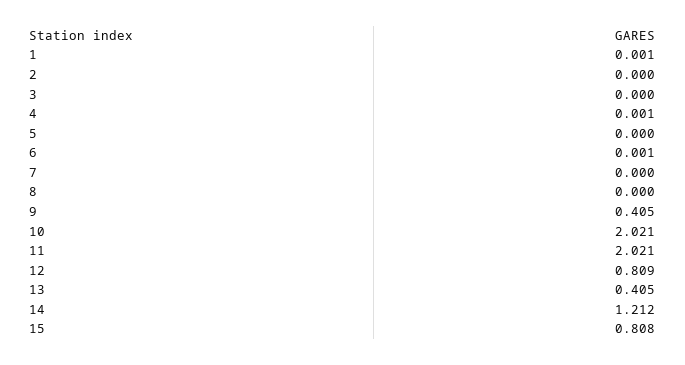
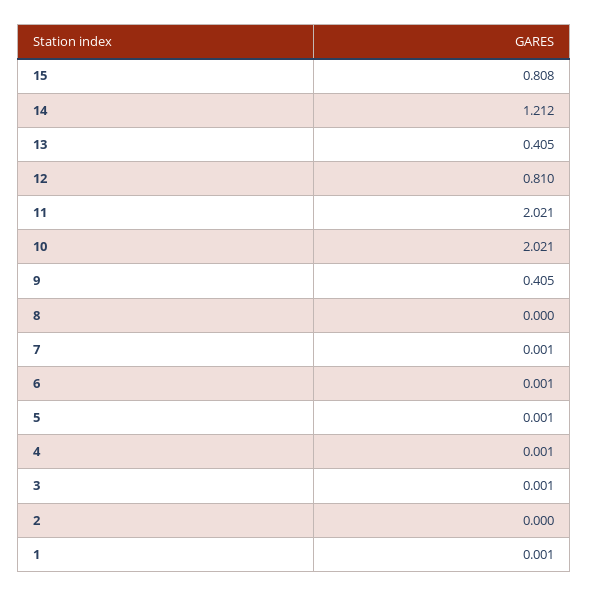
3: 0 -> 0.001
5: 0 -> 0.001
7: 0 -> 0.001
12: 0.809 -> 0.81

